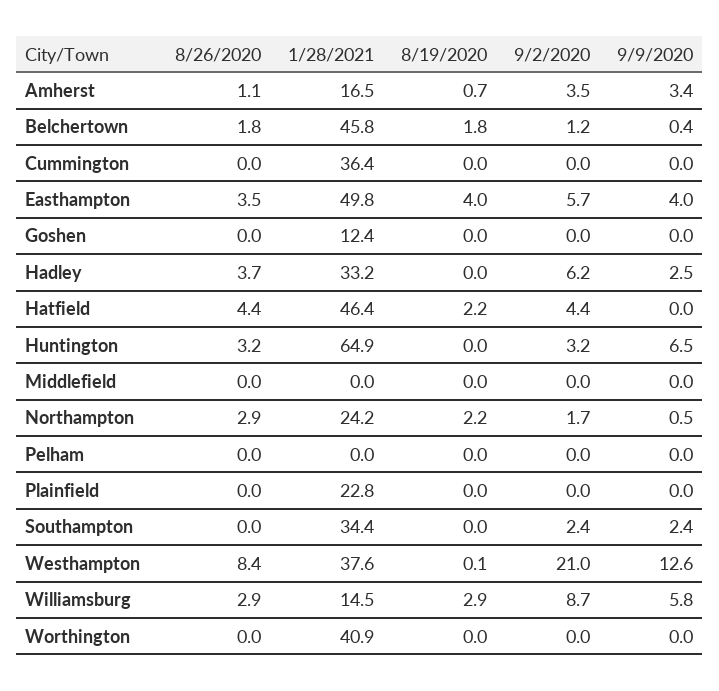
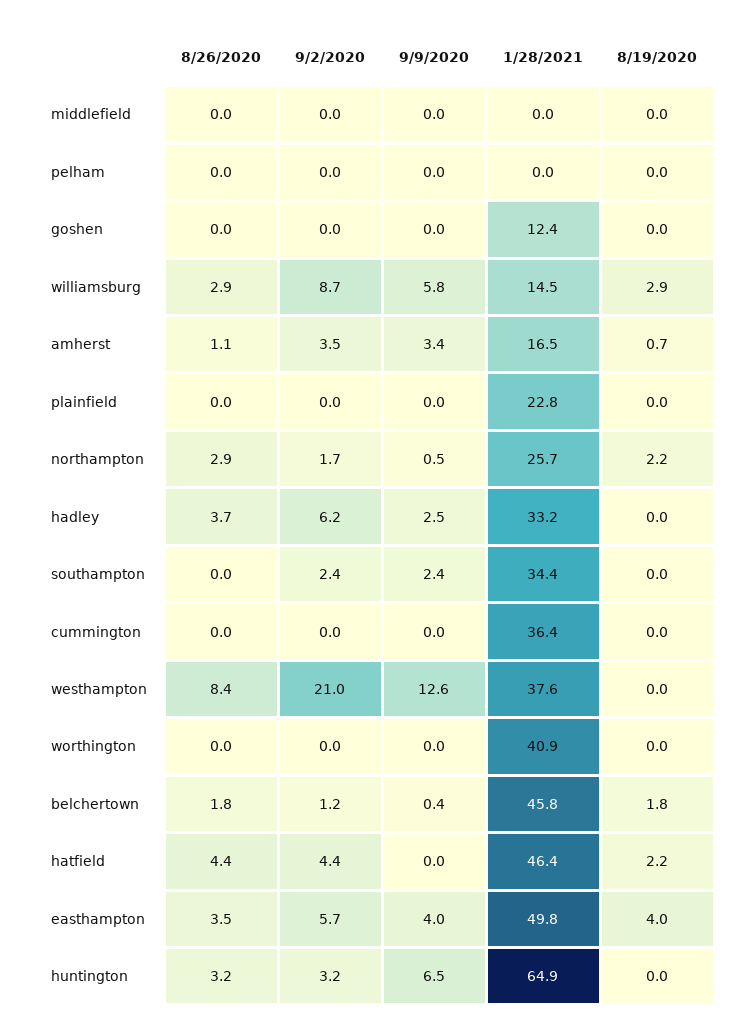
1/28/2021, Northampton: 24.2 -> 25.7
8/19/2020, Westhampton: 0.1 -> 0

